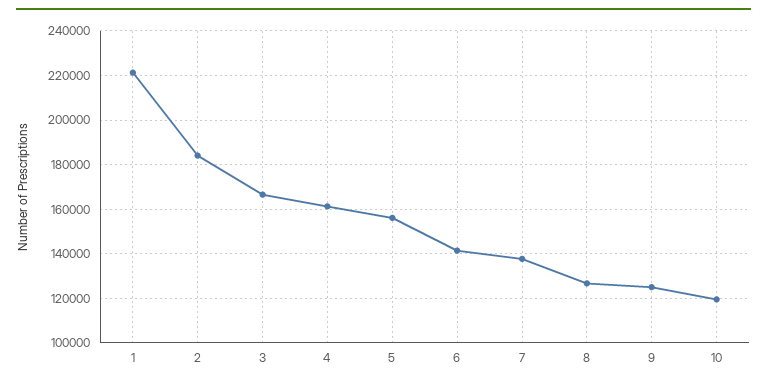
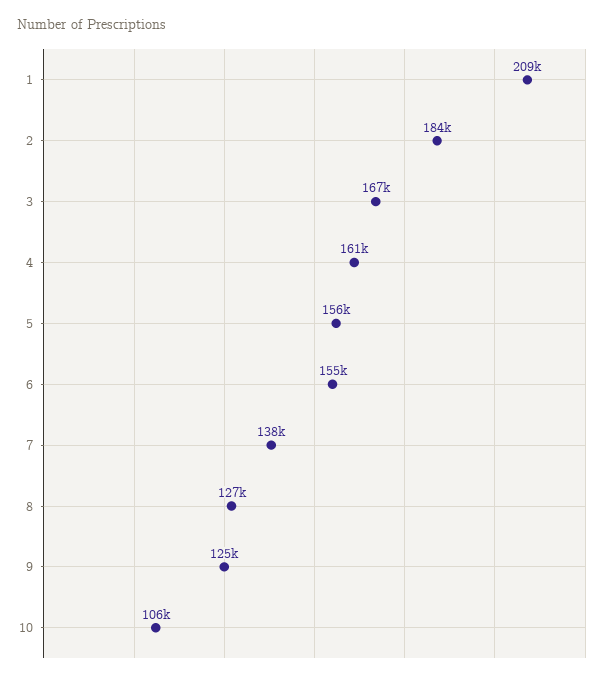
1: 220000 -> 209000
6: 140000 -> 155000
10: 120000 -> 106000

